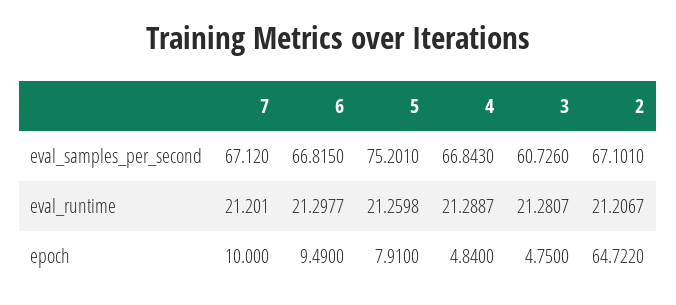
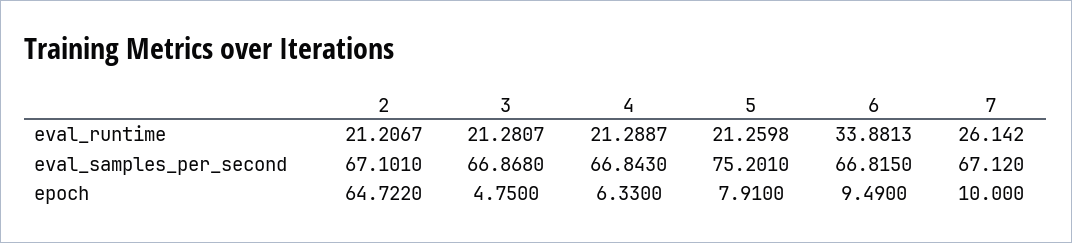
3, eval_samples_per_second: 60.726 -> 66.868
7, eval_runtime: 21.201 -> 26.142
6, eval_runtime: 21.2977 -> 33.8813
4, epoch: 4.84 -> 6.33

